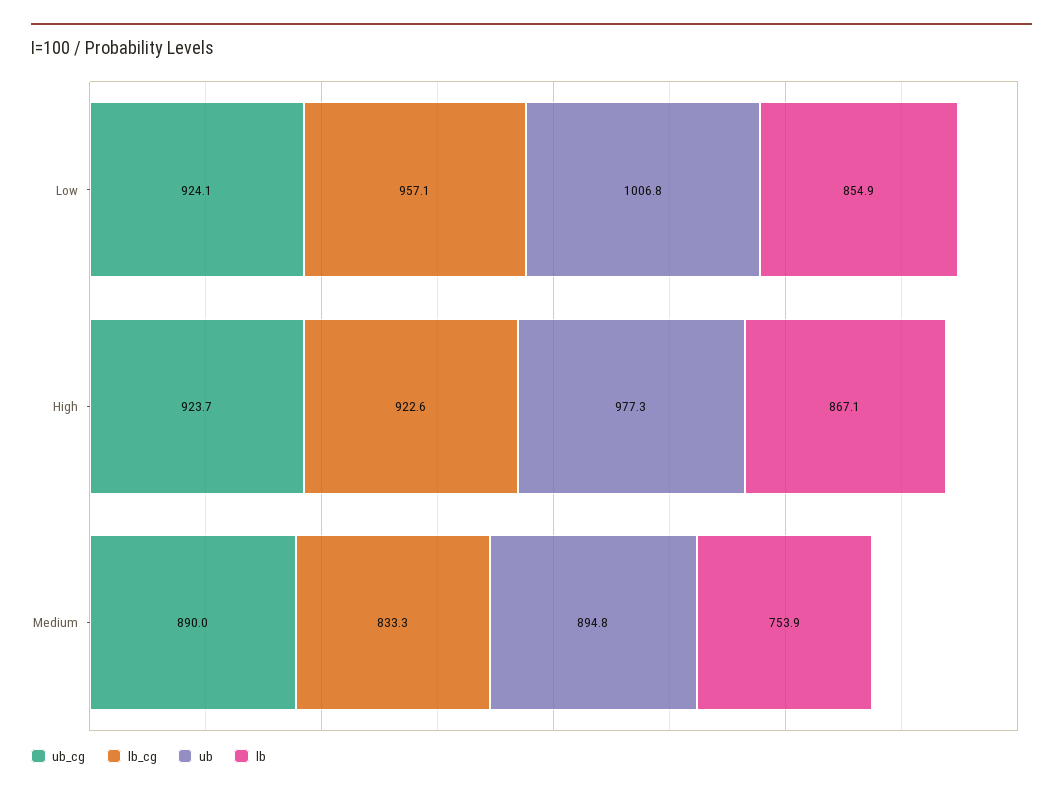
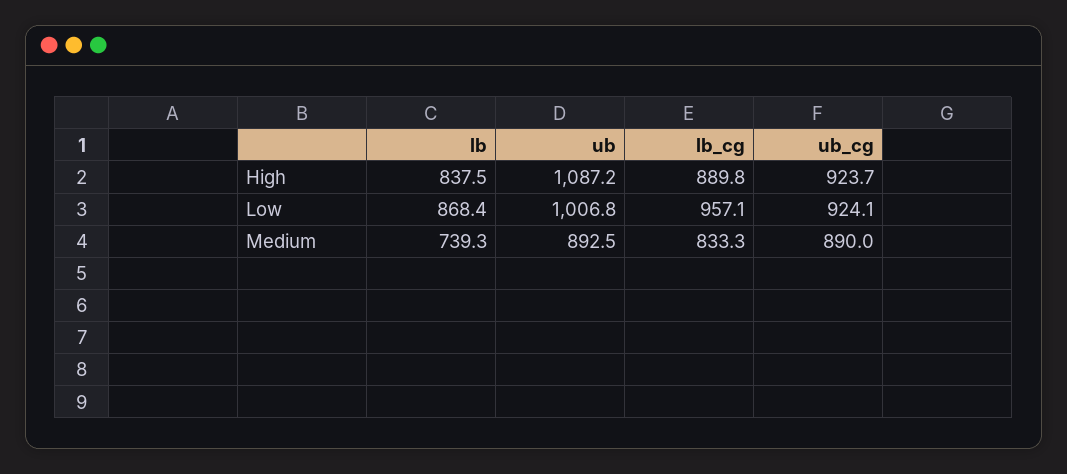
lb, Low: 854.9 -> 868.4
lb_cg, High: 922.6 -> 889.8
ub, High: 977.3 -> 1087.2
lb, High: 867.1 -> 837.5
ub, Medium: 894.8 -> 892.5
lb, Medium: 753.9 -> 739.3

